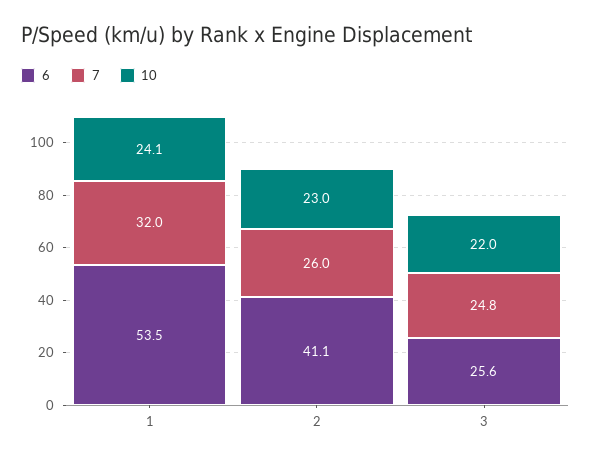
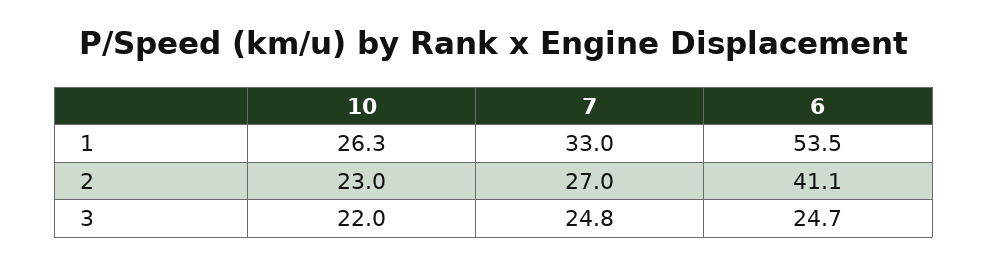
7, 1: 32 -> 33
10, 1: 24.1 -> 26.3
7, 2: 26 -> 27
6, 3: 25.6 -> 24.7

